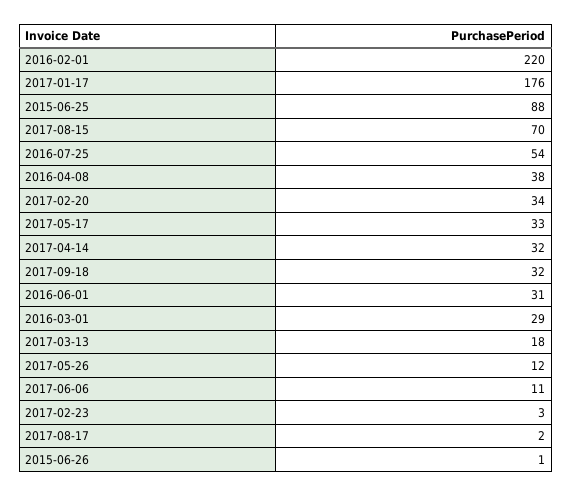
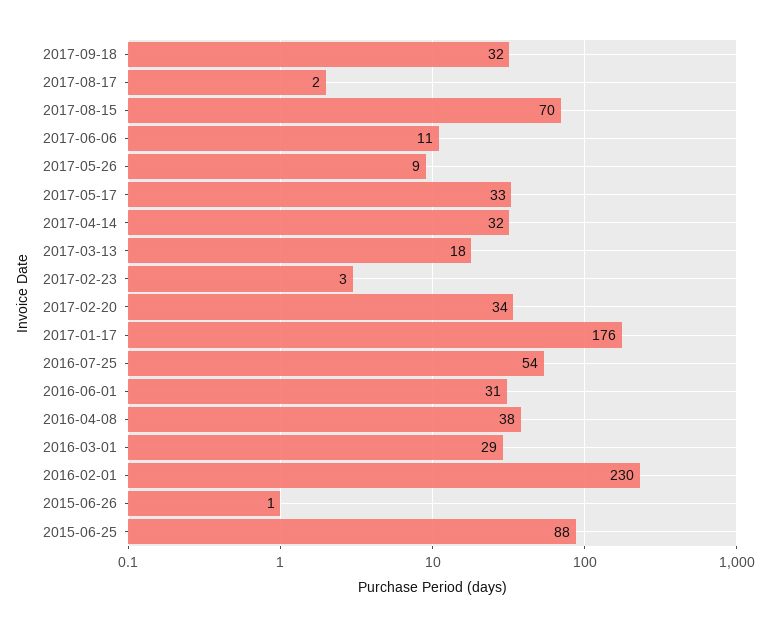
2016-02-01: 220 -> 230
2017-05-26: 12 -> 9

